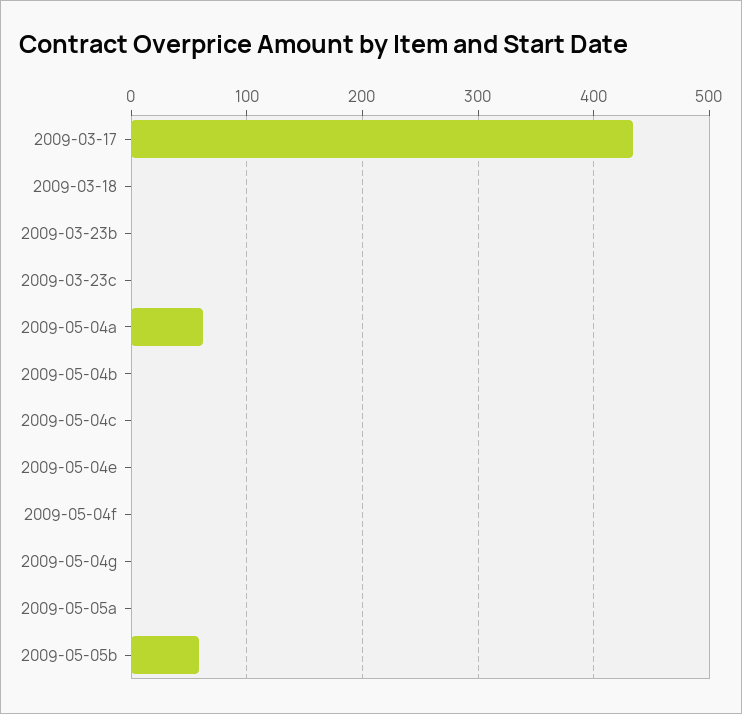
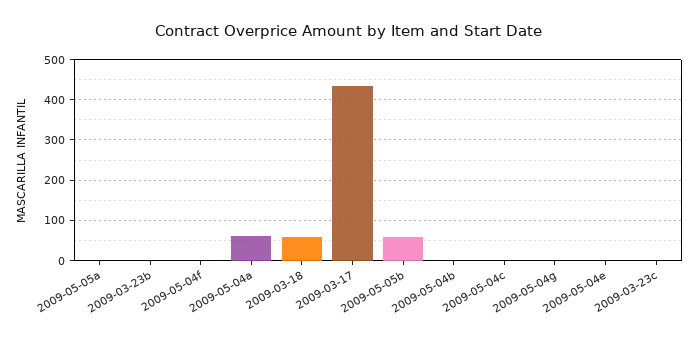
2009-03-18: 0 -> 60

